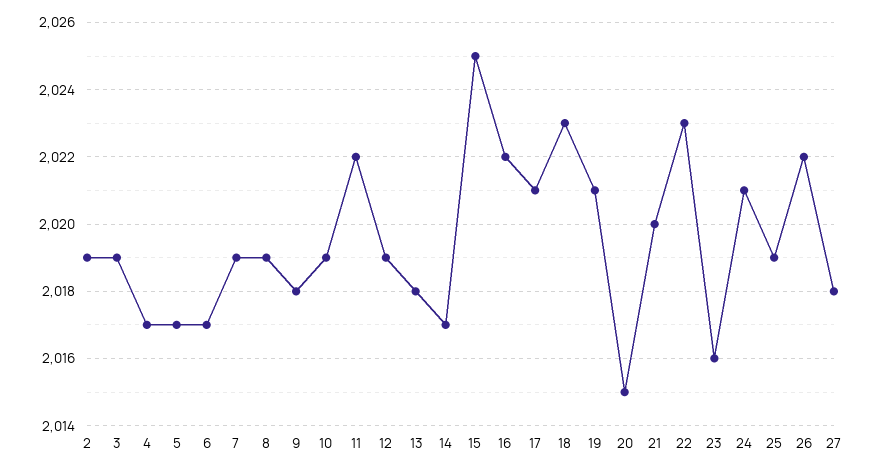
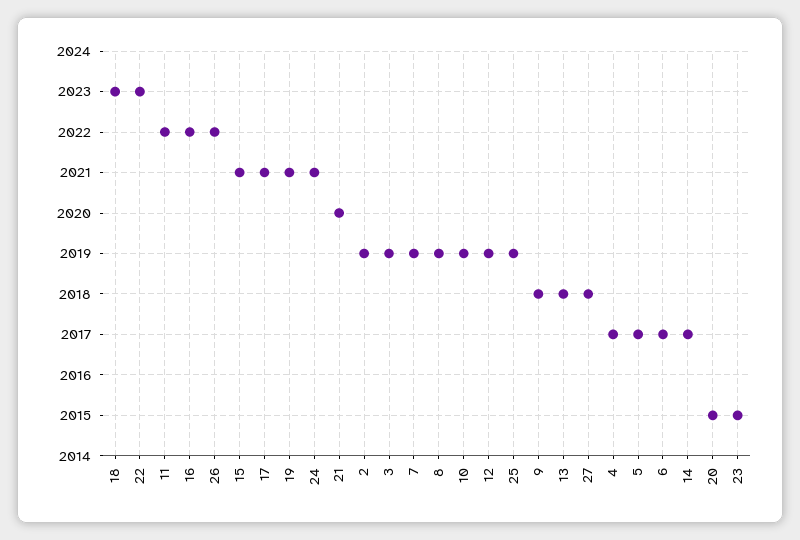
15: 2025 -> 2021
23: 2016 -> 2015

